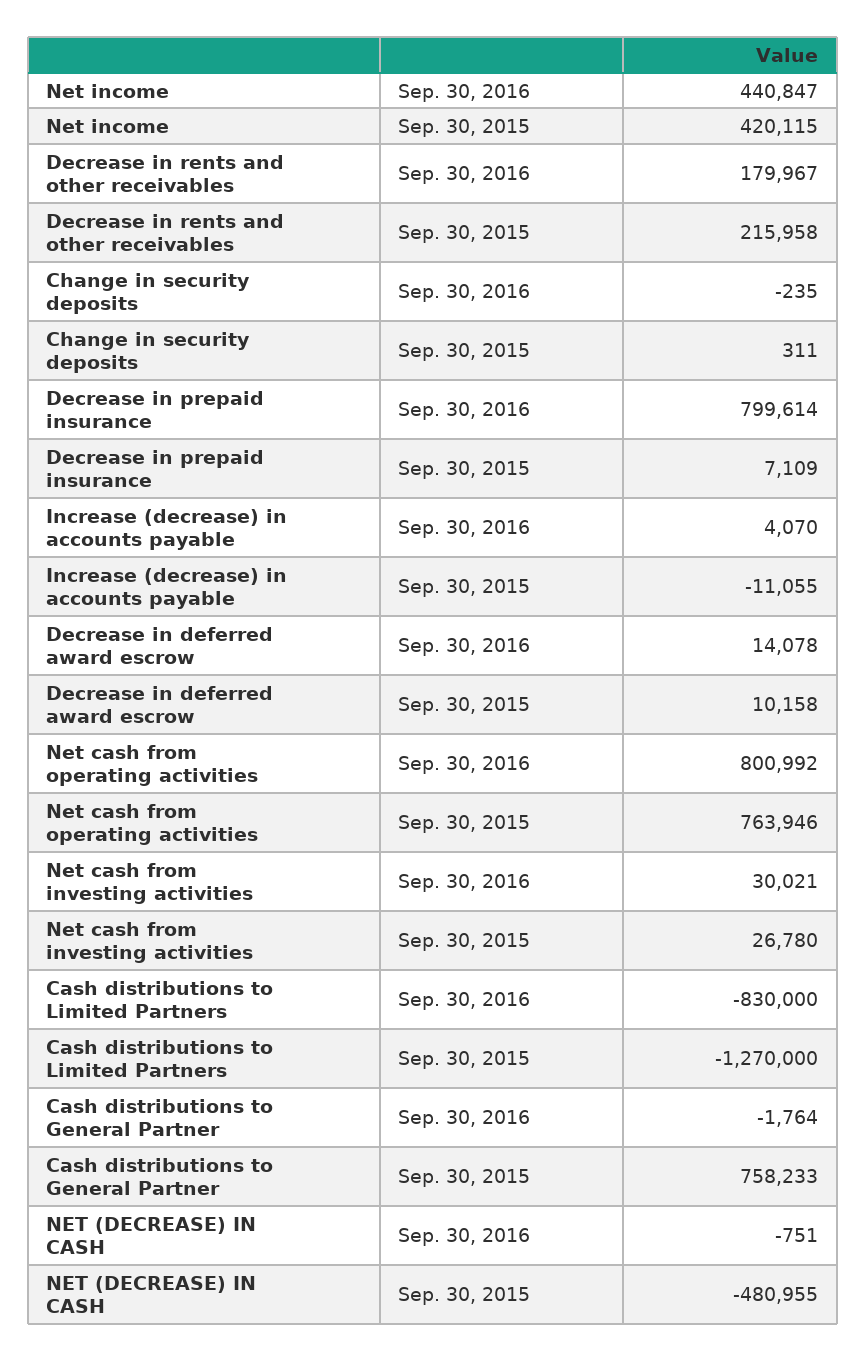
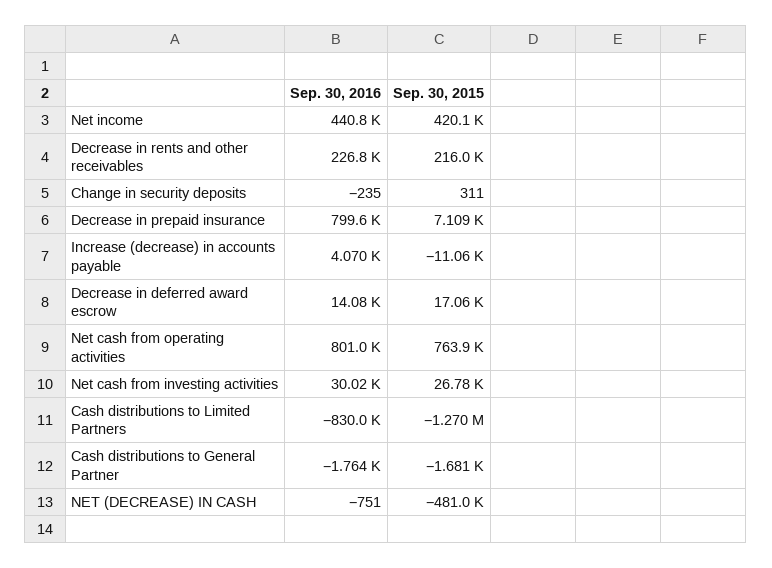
Decrease in rents and other receivables, Sep. 30, 2016: 179967 -> 226800
Decrease in deferred award escrow, Sep. 30, 2015: 10158 -> 17060
Cash distributions to General Partner, Sep. 30, 2015: 758233 -> -1681

